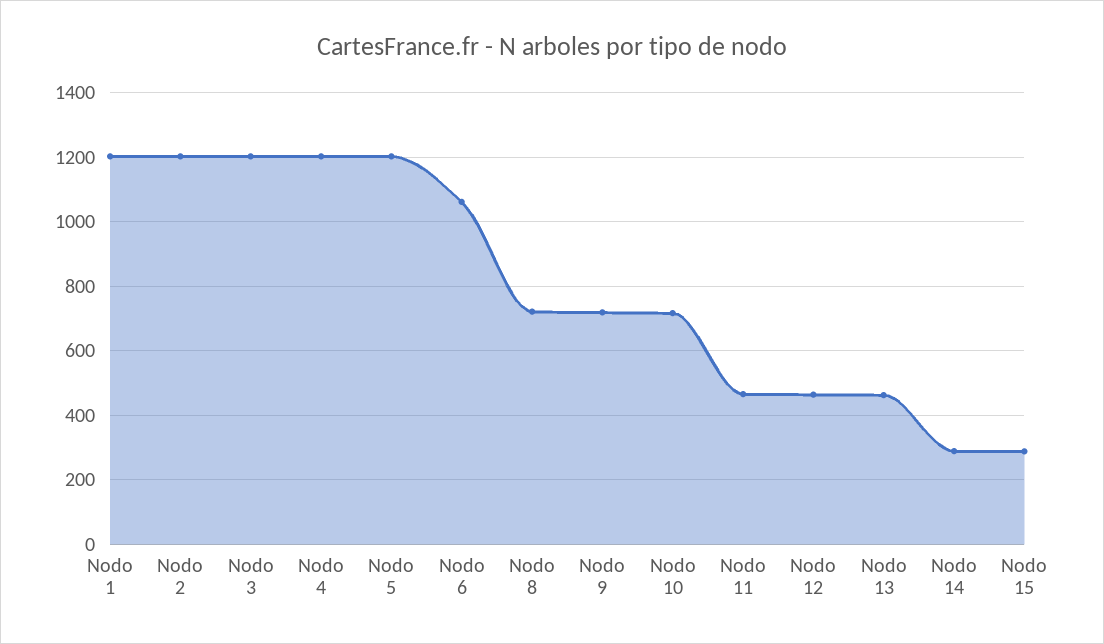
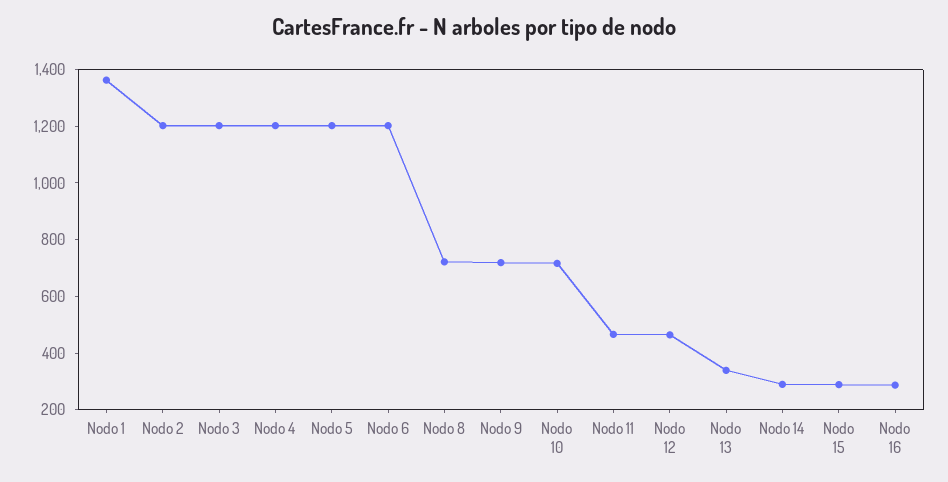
Nodo 1: 1200 -> 1350
Nodo 6: 1060 -> 1200
Nodo 13: 460 -> 350
Nodo 16: none -> 300

